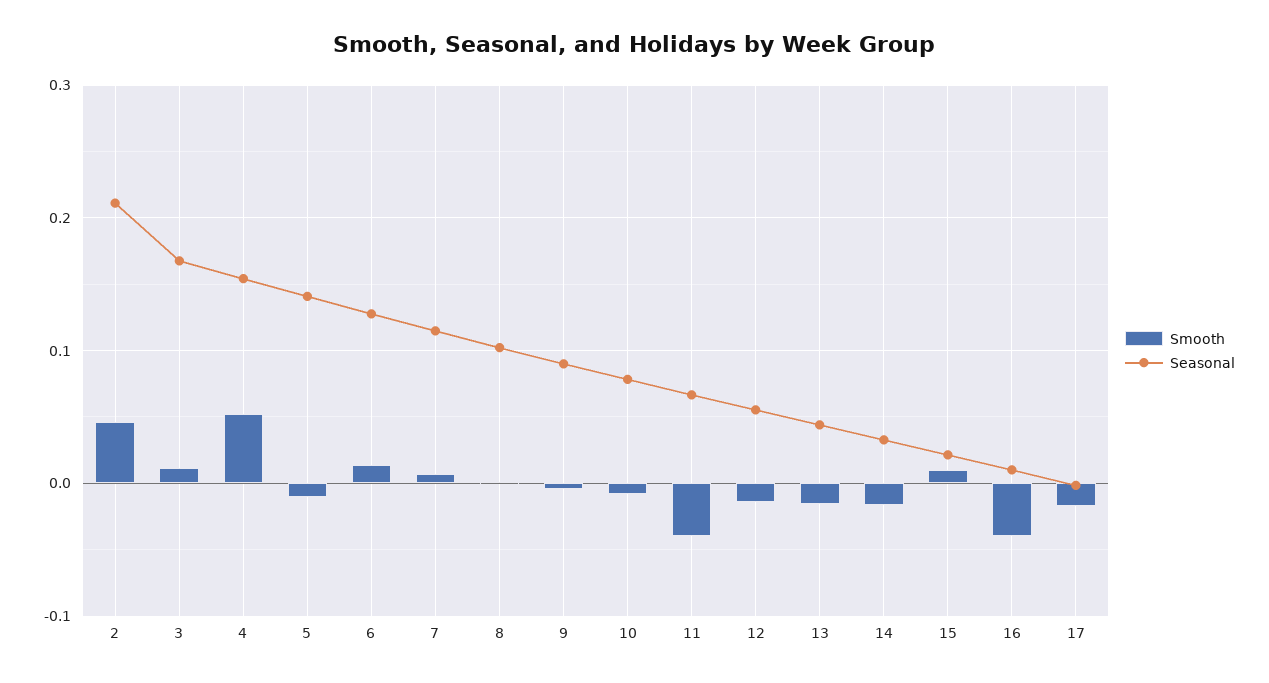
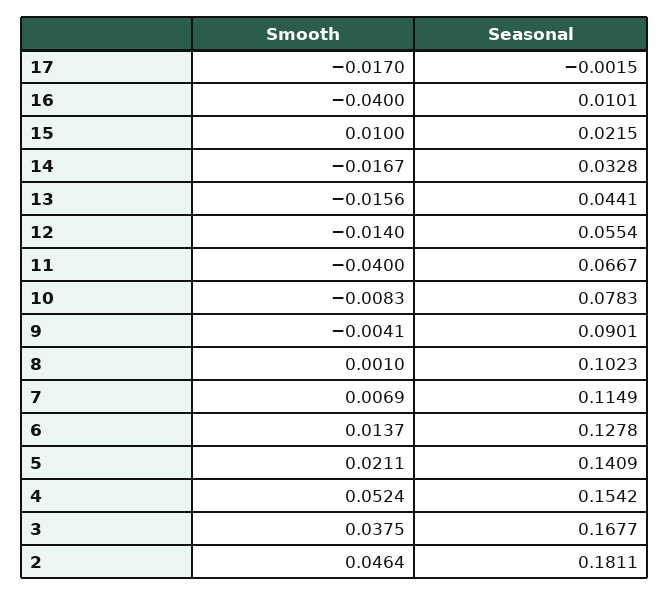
Seasonal, 2: 0.21 -> 0.1811
Smooth, 3: 0.01 -> 0.0375
Smooth, 5: -0.01 -> 0.0211

